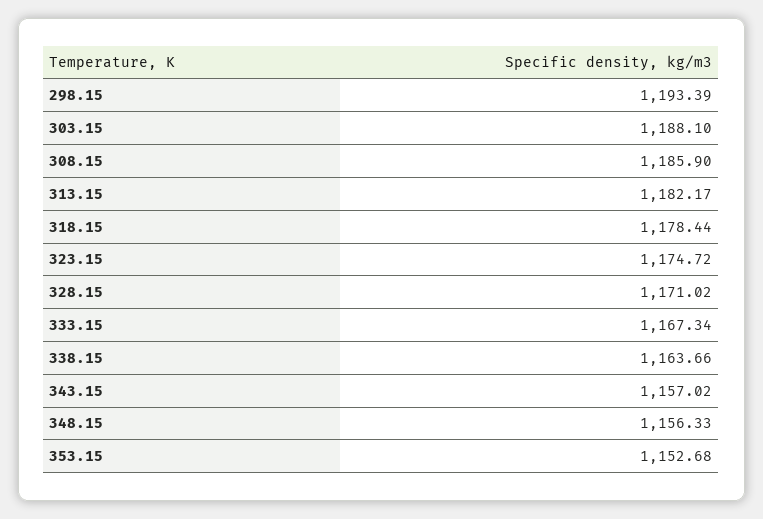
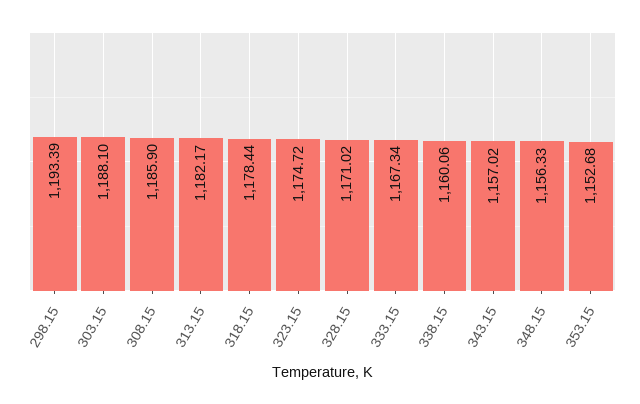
338.15: 1163.66 -> 1160.06

